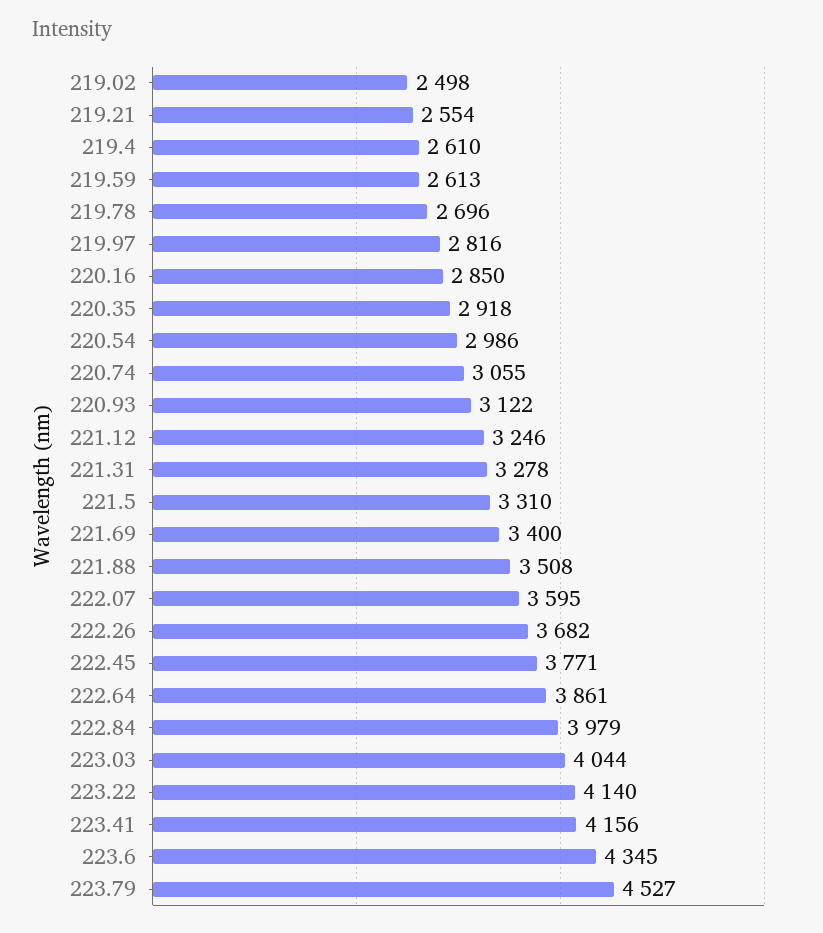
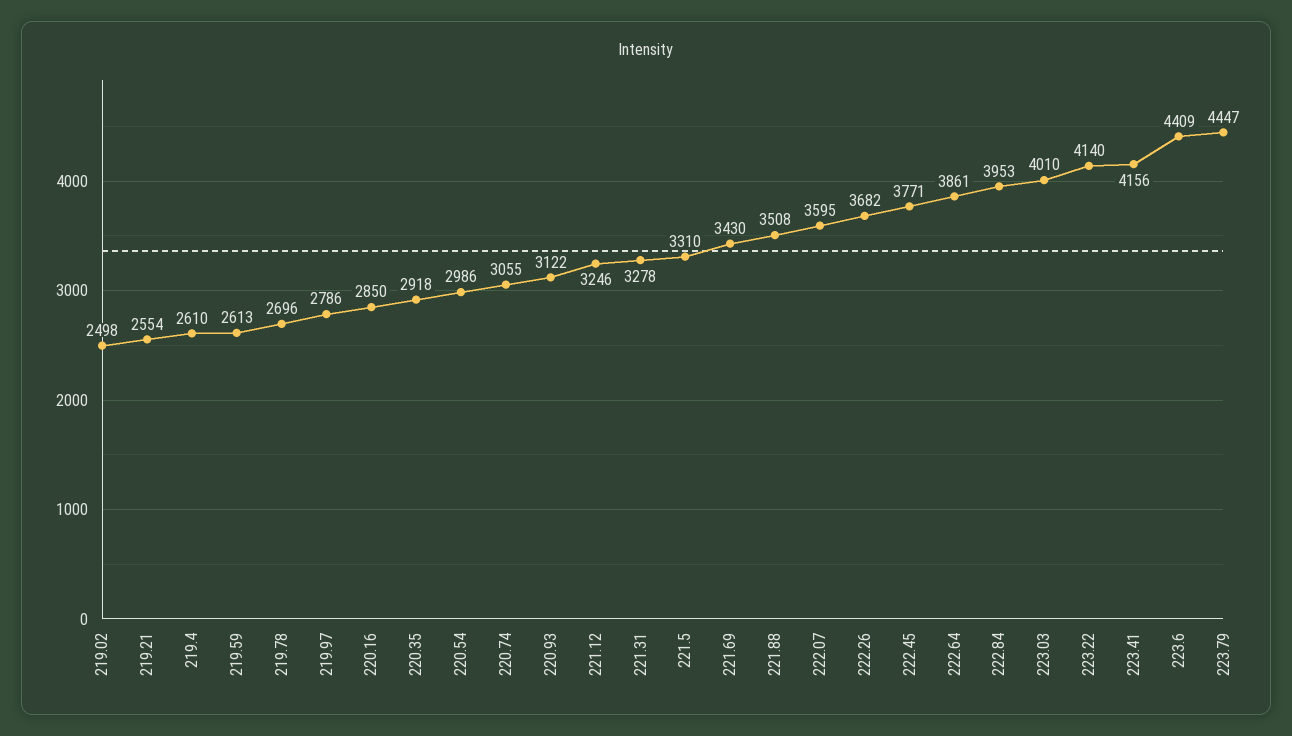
219.97: 2816 -> 2786
221.69: 3400 -> 3430
222.84: 3979 -> 3953
223.03: 4044 -> 4010
223.6: 4345 -> 4409
223.79: 4527 -> 4447

